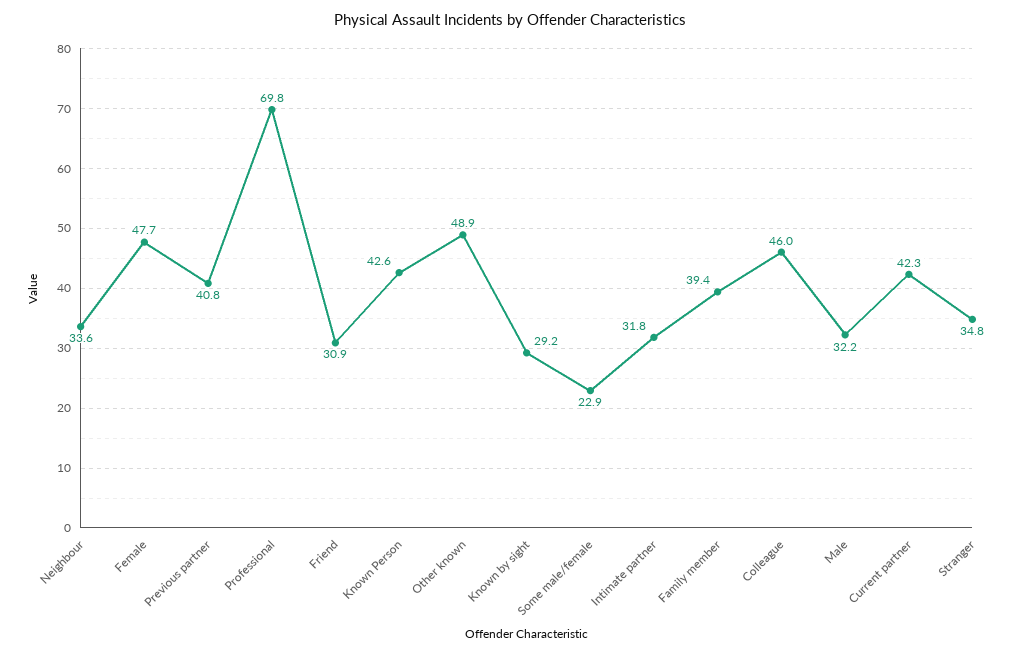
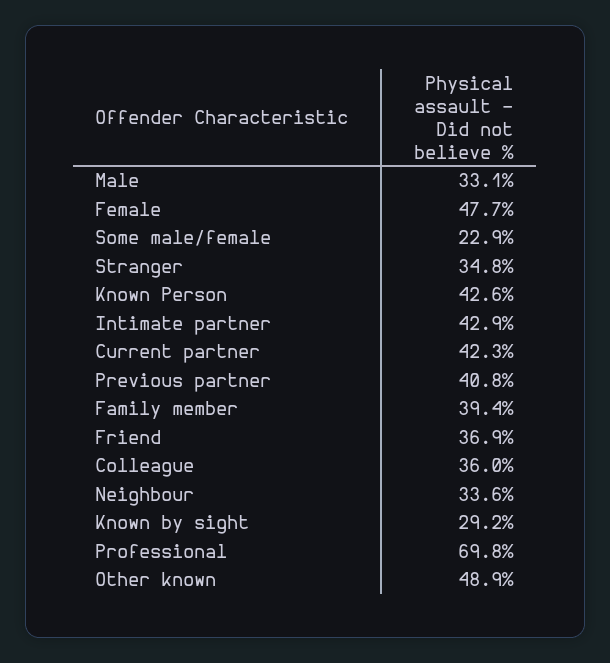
Friend: 30.9 -> 36.9
Intimate partner: 31.8 -> 42.9
Colleague: 46 -> 36
Male: 32.2 -> 33.1

